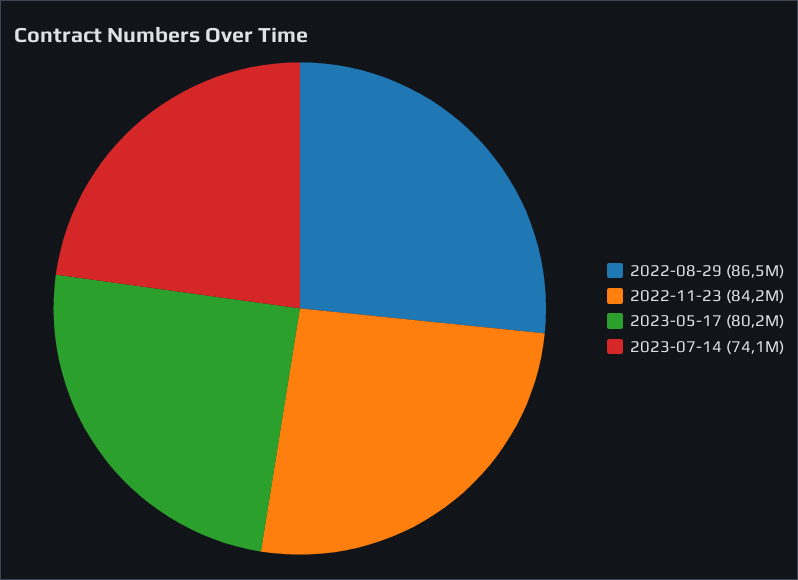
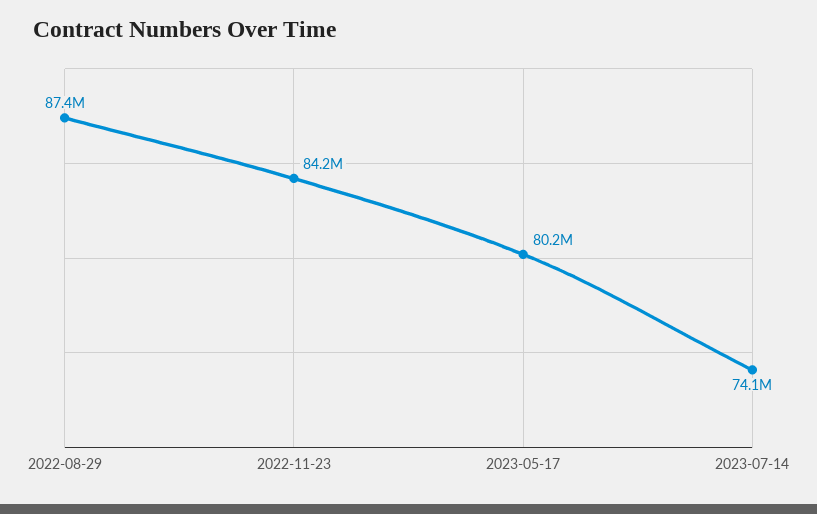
2022-08-29: 86500000 -> 87400000

